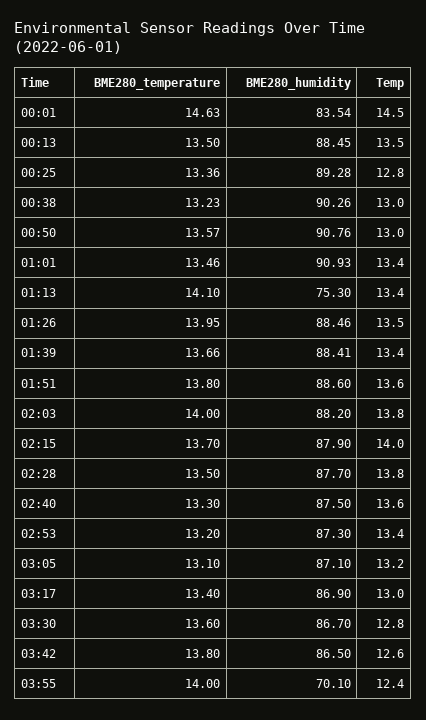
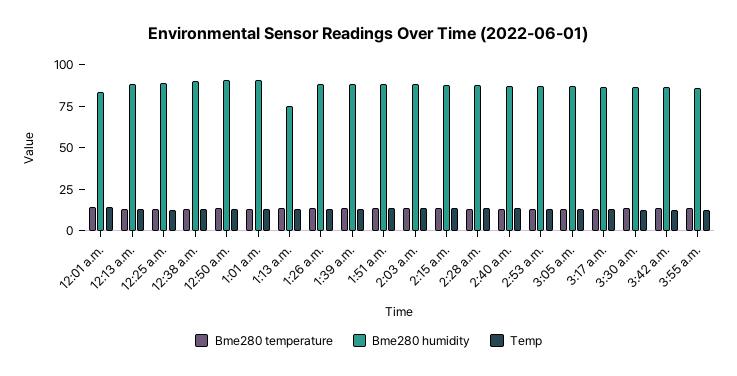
BME280_humidity, 03:55: 70.1 -> 85

